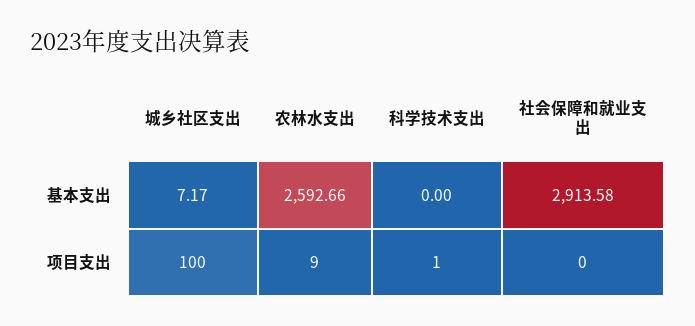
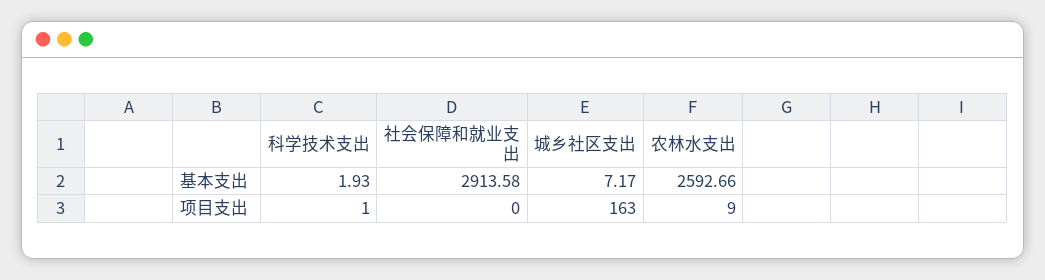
科学技术支出, 基本支出: 0 -> 1.93
城乡社区支出, 项目支出: 100 -> 163

